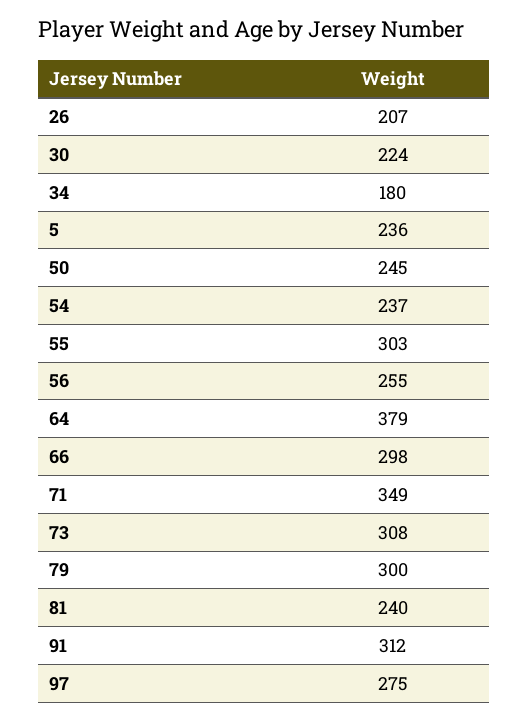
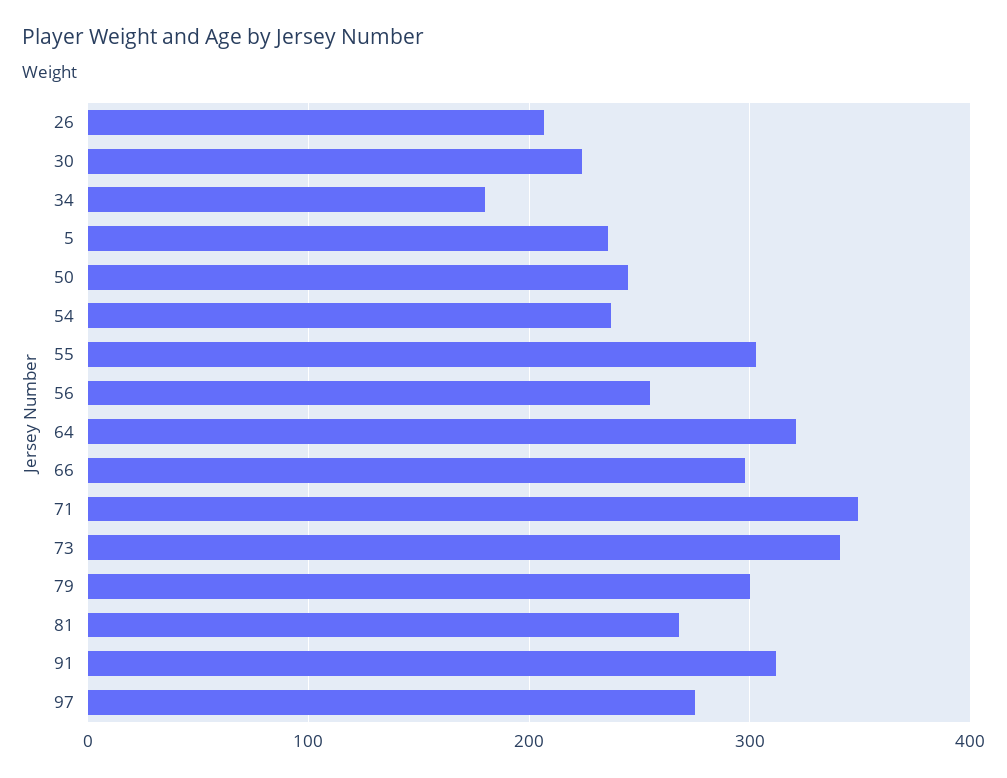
64: 379 -> 320
73: 308 -> 340
81: 240 -> 270

